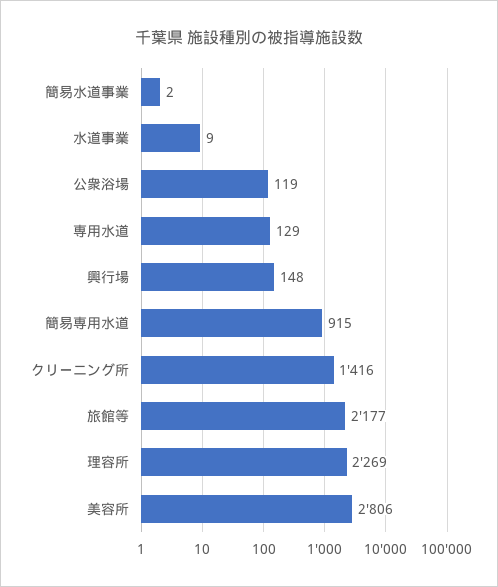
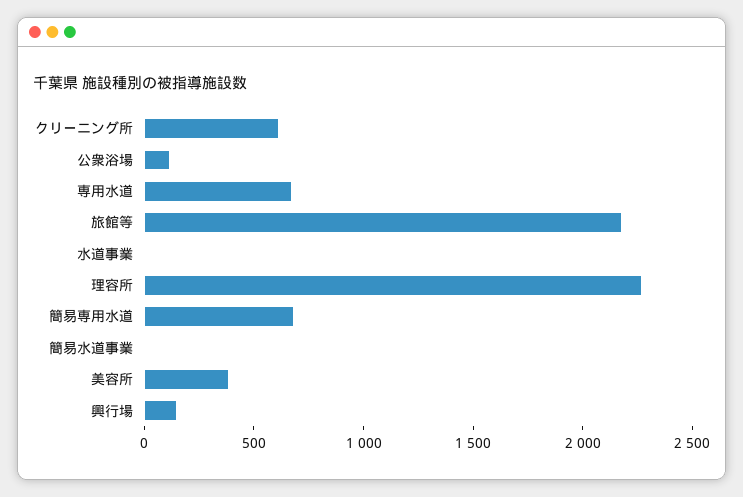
専用水道: 129 -> 700
簡易専用水道: 915 -> 700
クリーニング所: 1416 -> 600
美容所: 2806 -> 400

